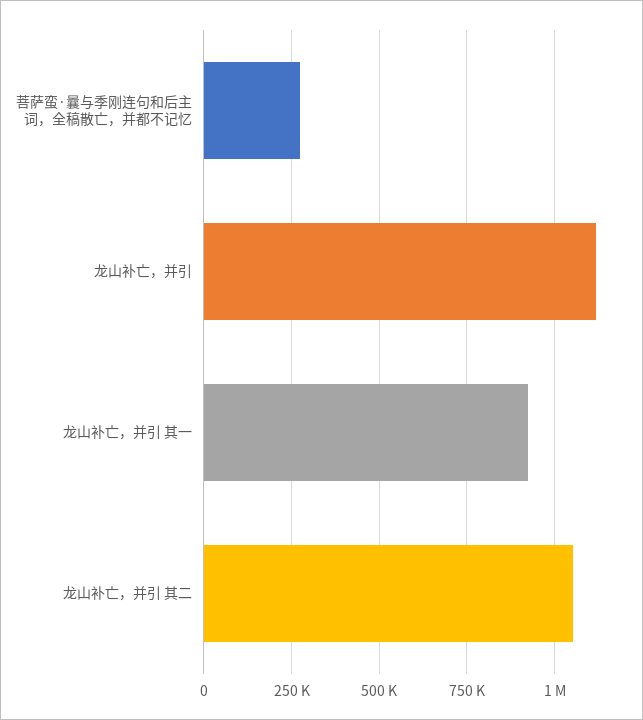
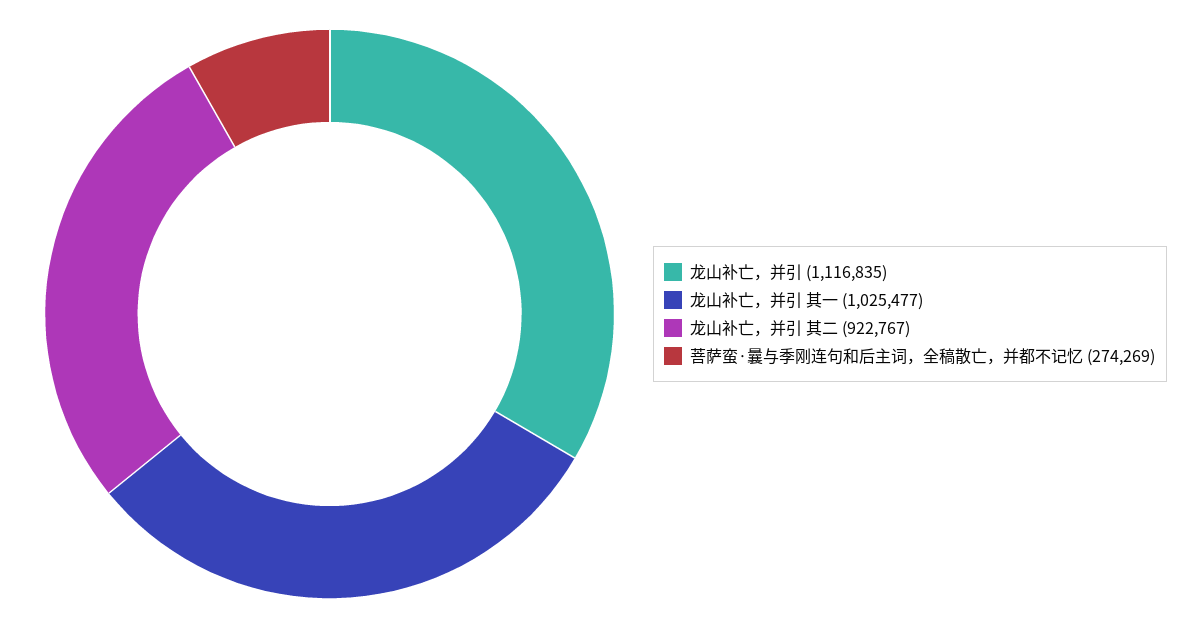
龙山补亡，并引 其一: 925000 -> 1025477
龙山补亡，并引 其二: 1050000 -> 922767

